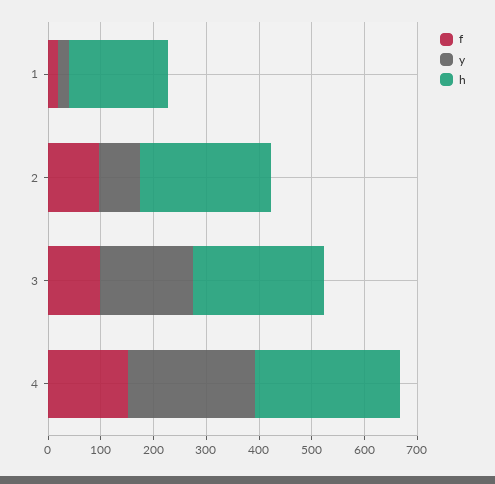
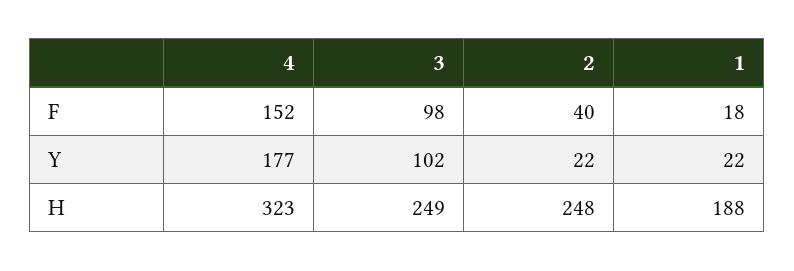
f, 2: 100 -> 40
y, 2: 80 -> 22
y, 3: 180 -> 102
y, 4: 240 -> 177
h, 4: 280 -> 323

